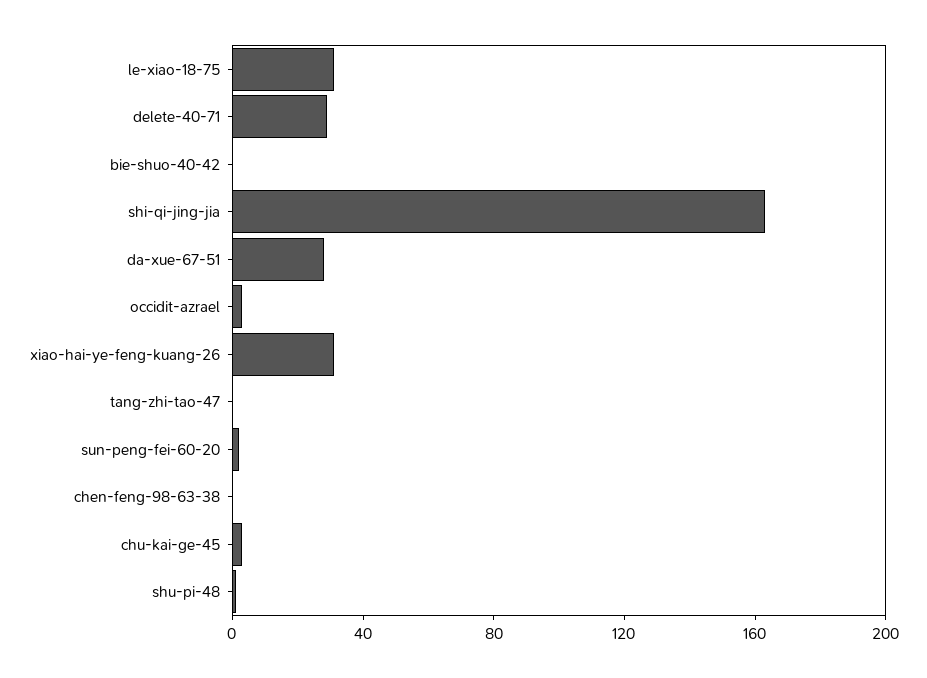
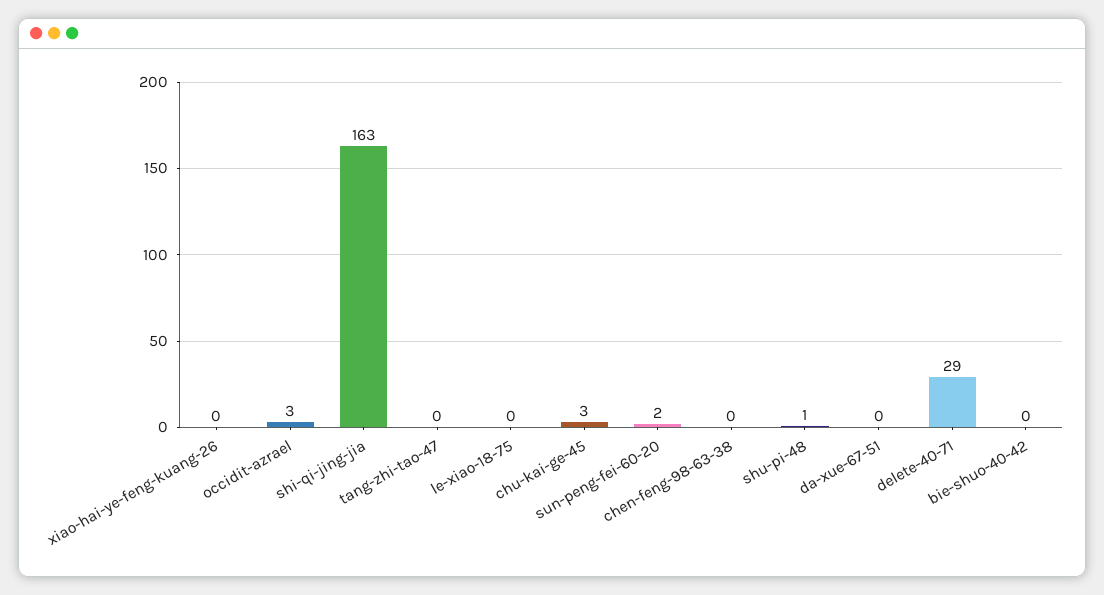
le-xiao-18-75: 30 -> 0
da-xue-67-51: 30 -> 0
xiao-hai-ye-feng-kuang-26: 30 -> 0

